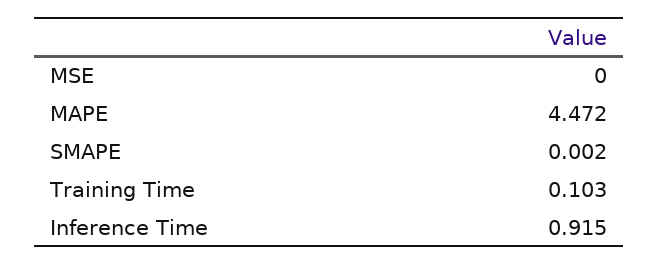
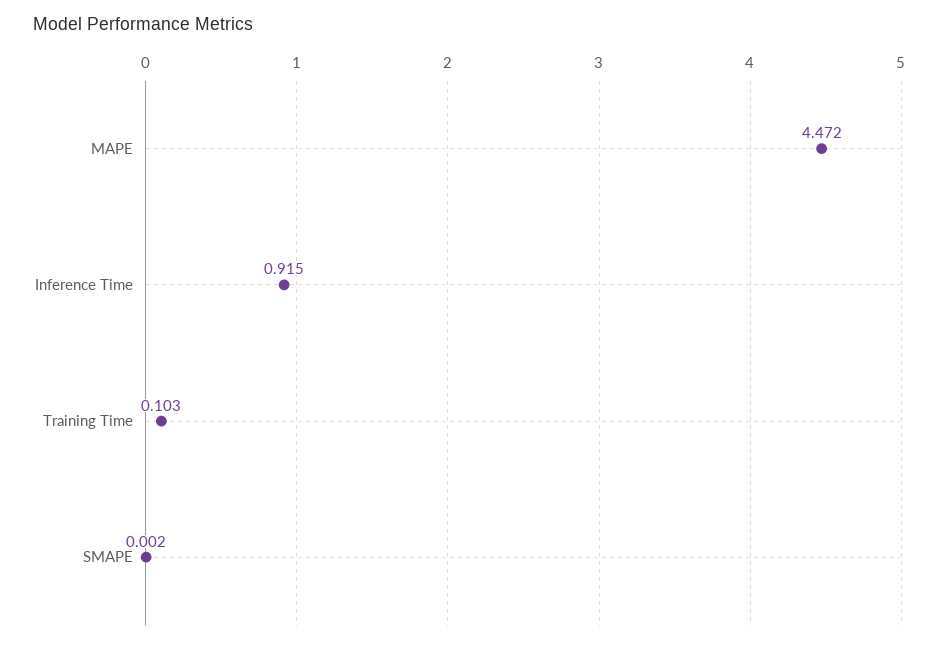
MSE: 0 -> none

